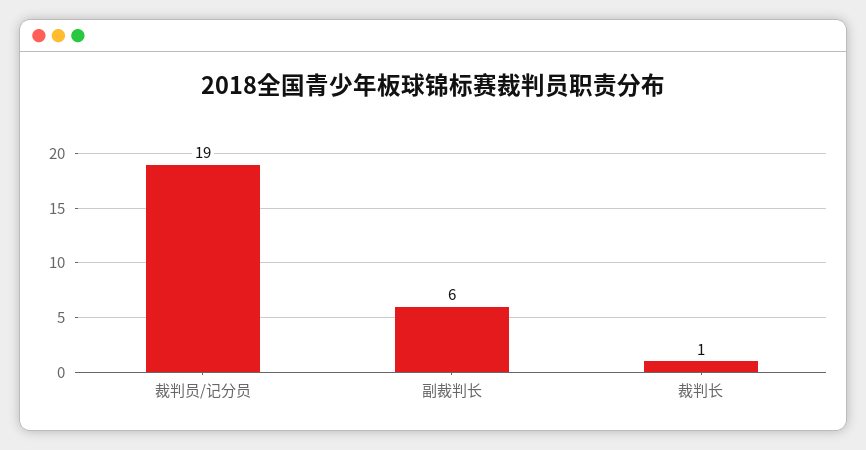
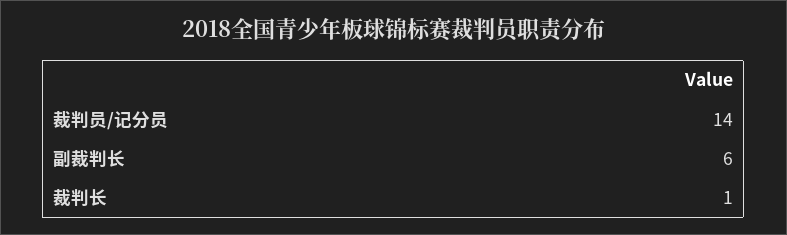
裁判员/记分员: 19 -> 14

